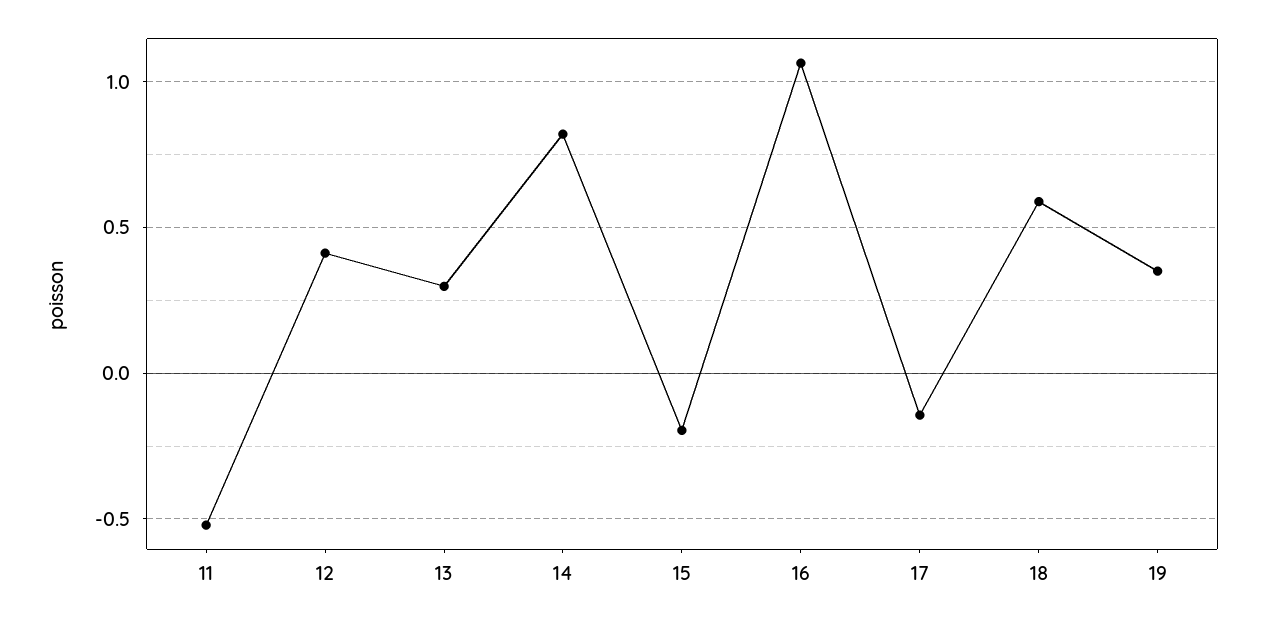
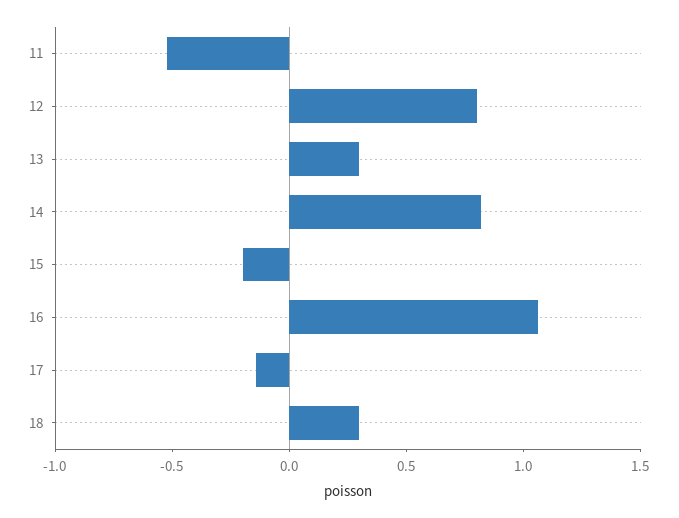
12: 0.4 -> 0.8
18: 0.6 -> 0.3
19: 0.35 -> none

